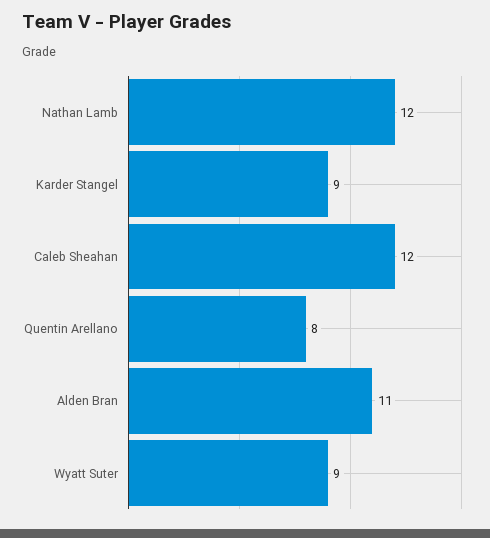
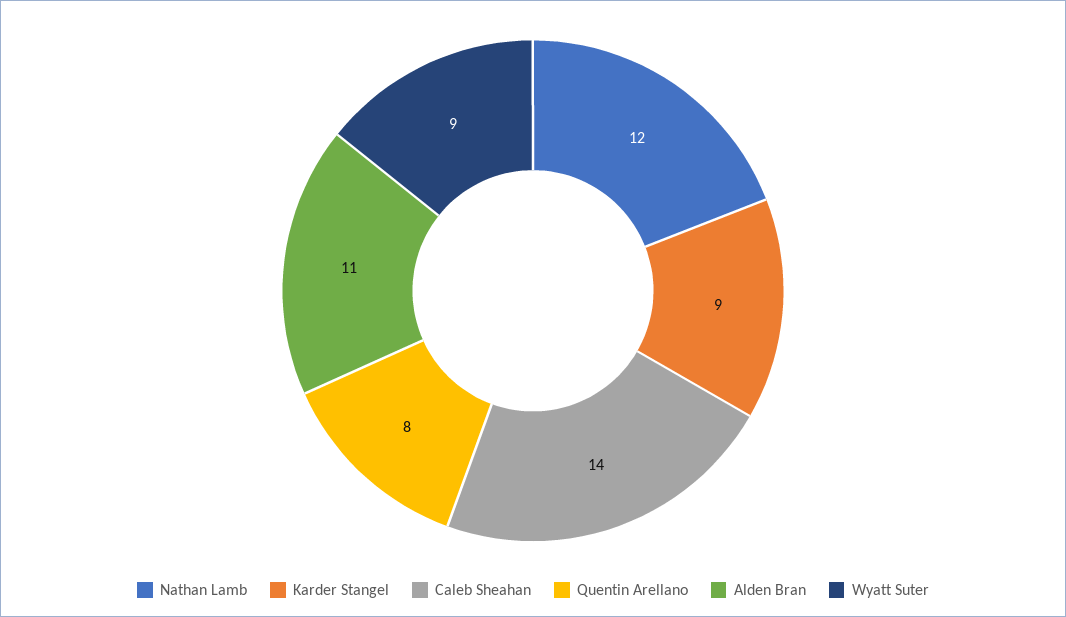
Caleb Sheahan: 12 -> 14

